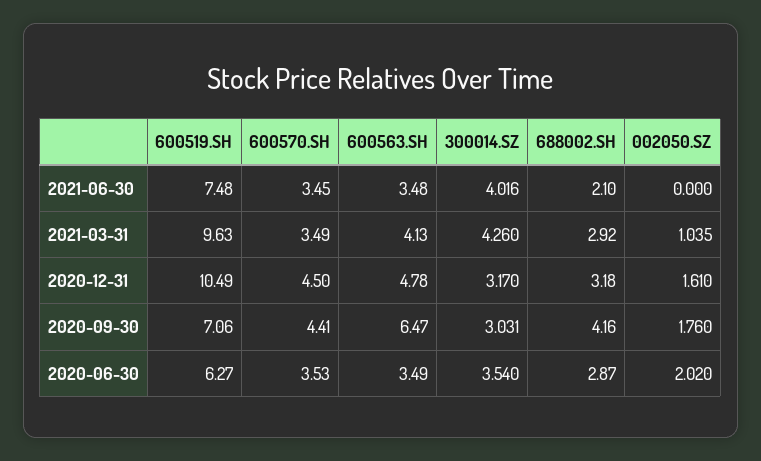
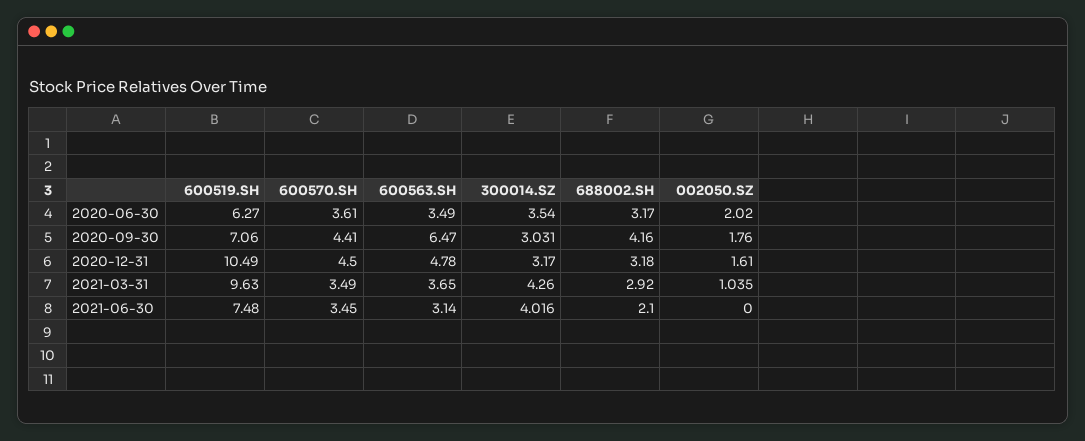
600563.SH, 2021-06-30: 3.48 -> 3.14
600563.SH, 2021-03-31: 4.13 -> 3.65
600570.SH, 2020-06-30: 3.53 -> 3.61
688002.SH, 2020-06-30: 2.87 -> 3.17

